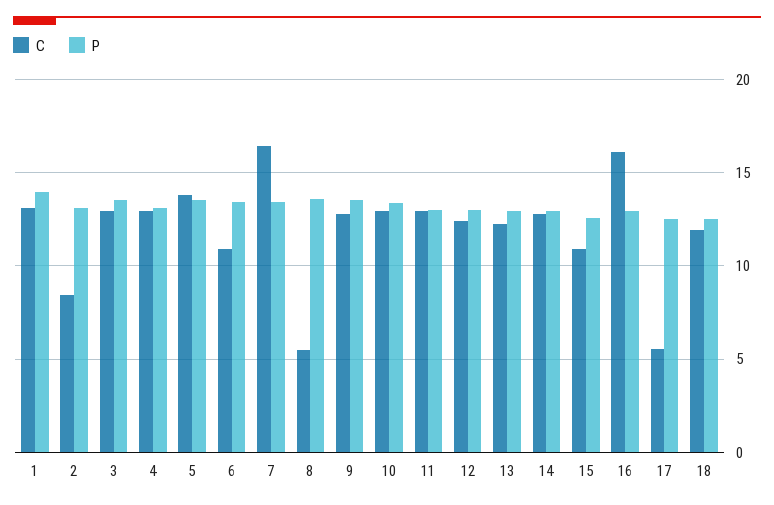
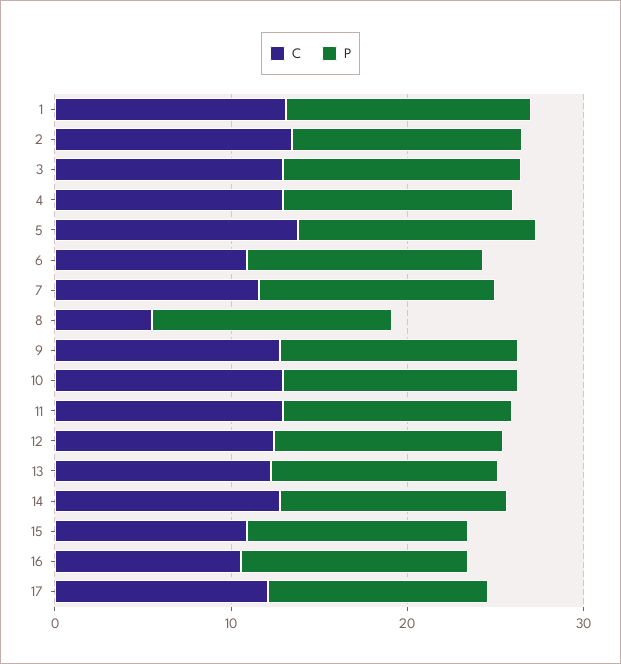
C, 2: 8.5 -> 14
C, 7: 16.5 -> 12
C, 16: 16 -> 10
C, 17: 5.5 -> 12
C, 18: 12 -> none
P, 18: 12.5 -> none

